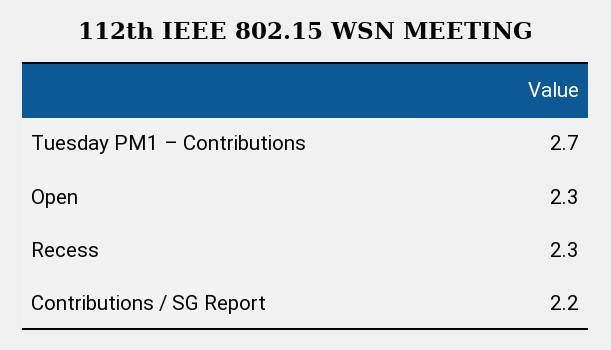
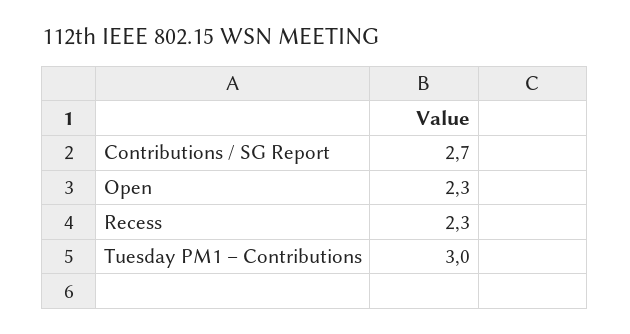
Tuesday PM1 – Contributions: 2.7 -> 3
Contributions / SG Report: 2.2 -> 2.7

